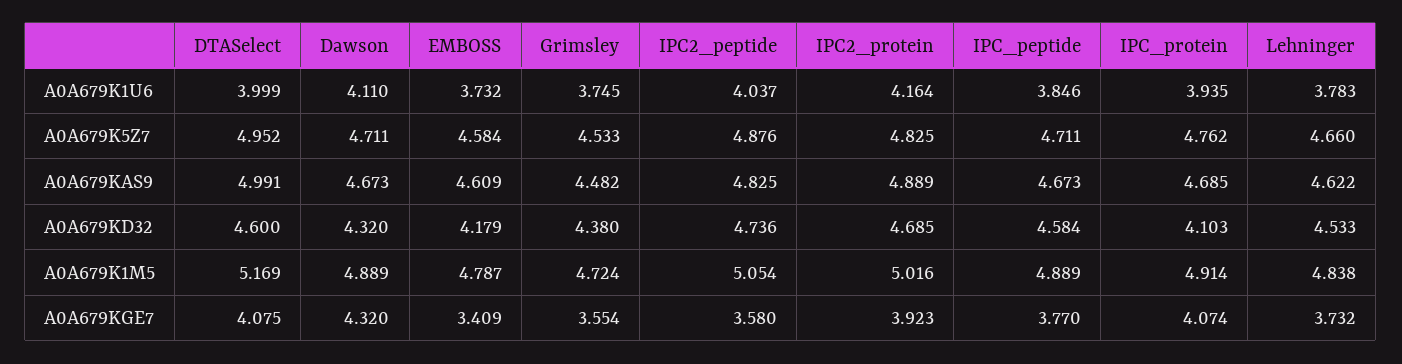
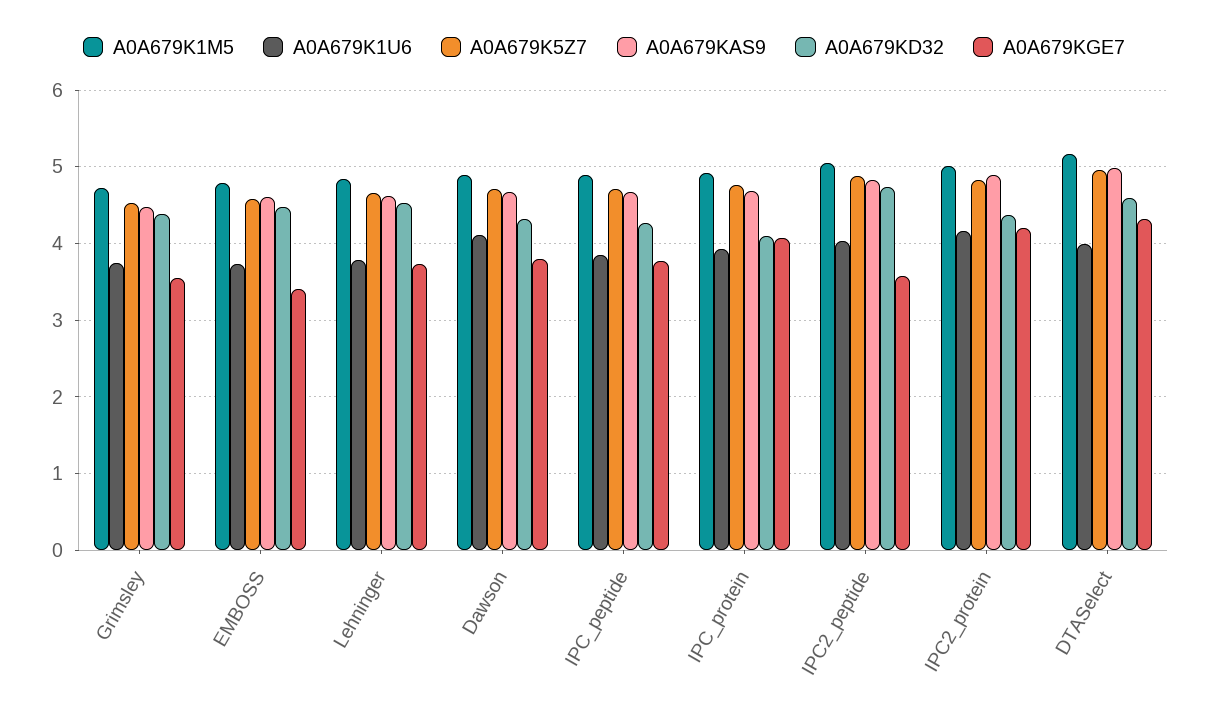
A0A679KD32, EMBOSS: 4.179 -> 4.5
A0A679KD32, IPC2_protein: 4.685 -> 4.4
A0A679KD32, IPC_peptide: 4.584 -> 4.3
A0A679KGE7, DTASelect: 4.075 -> 4.3
A0A679KGE7, Dawson: 4.32 -> 3.8
A0A679KGE7, IPC2_protein: 3.923 -> 4.2

